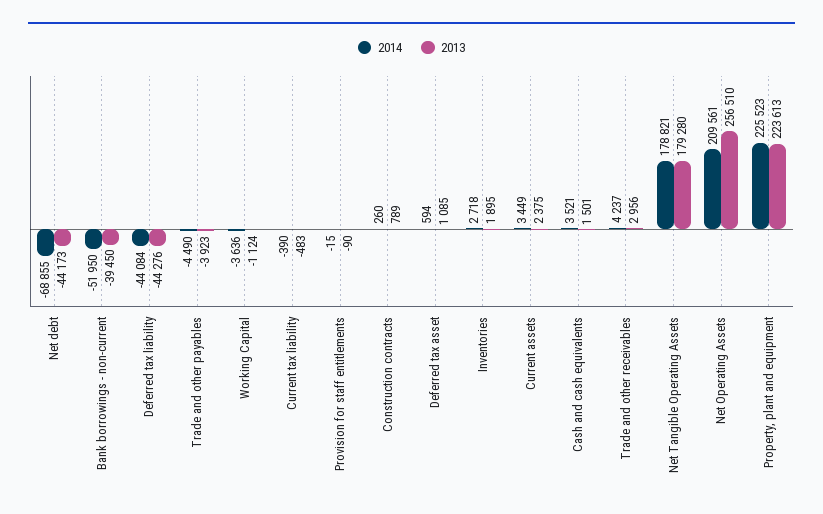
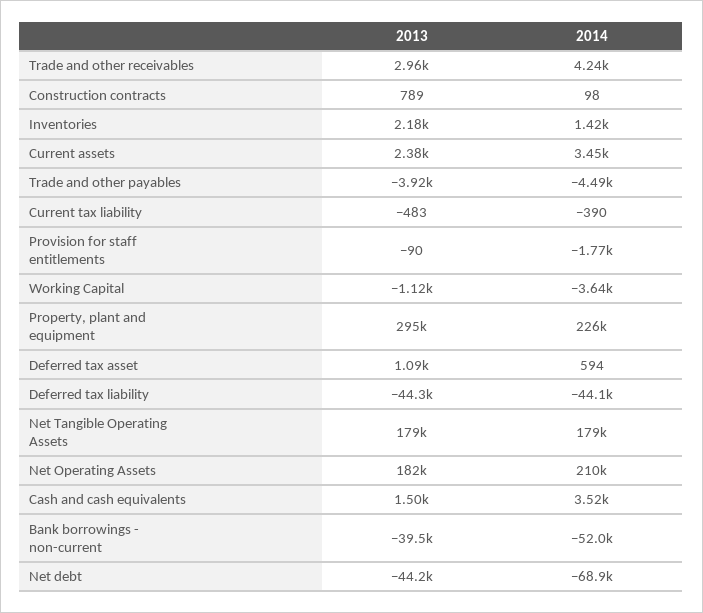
2014, Provision for staff entitlements: -15 -> -1770
2014, Construction contracts: 260 -> 98
2014, Inventories: 2718 -> 1420
2013, Inventories: 1895 -> 2180
2013, Net Operating Assets: 256510 -> 182000
2013, Property, plant and equipment: 223613 -> 295000

